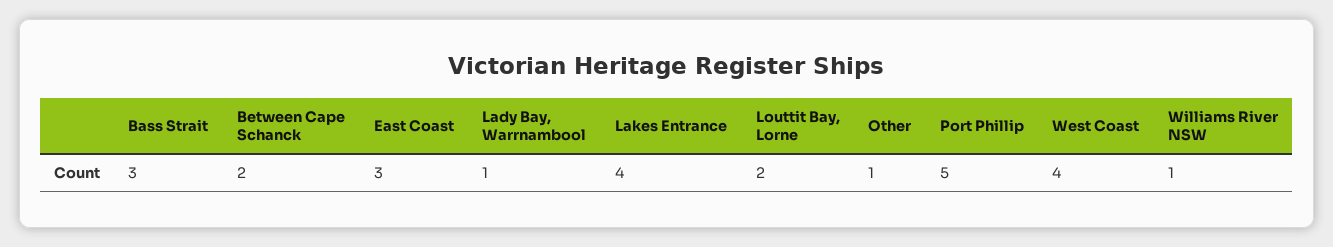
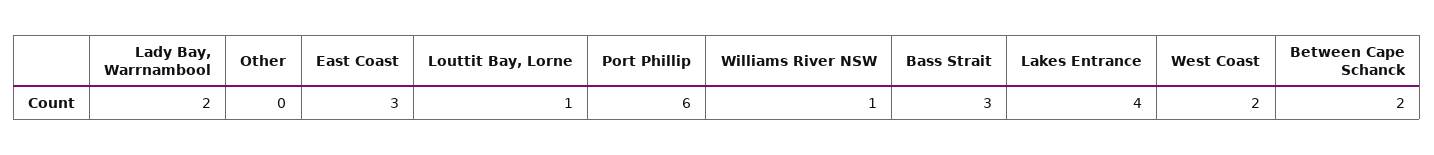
Lady Bay, Warrnambool: 1 -> 2
Louttit Bay, Lorne: 2 -> 1
Other: 1 -> 0
Port Phillip: 5 -> 6
West Coast: 4 -> 2

